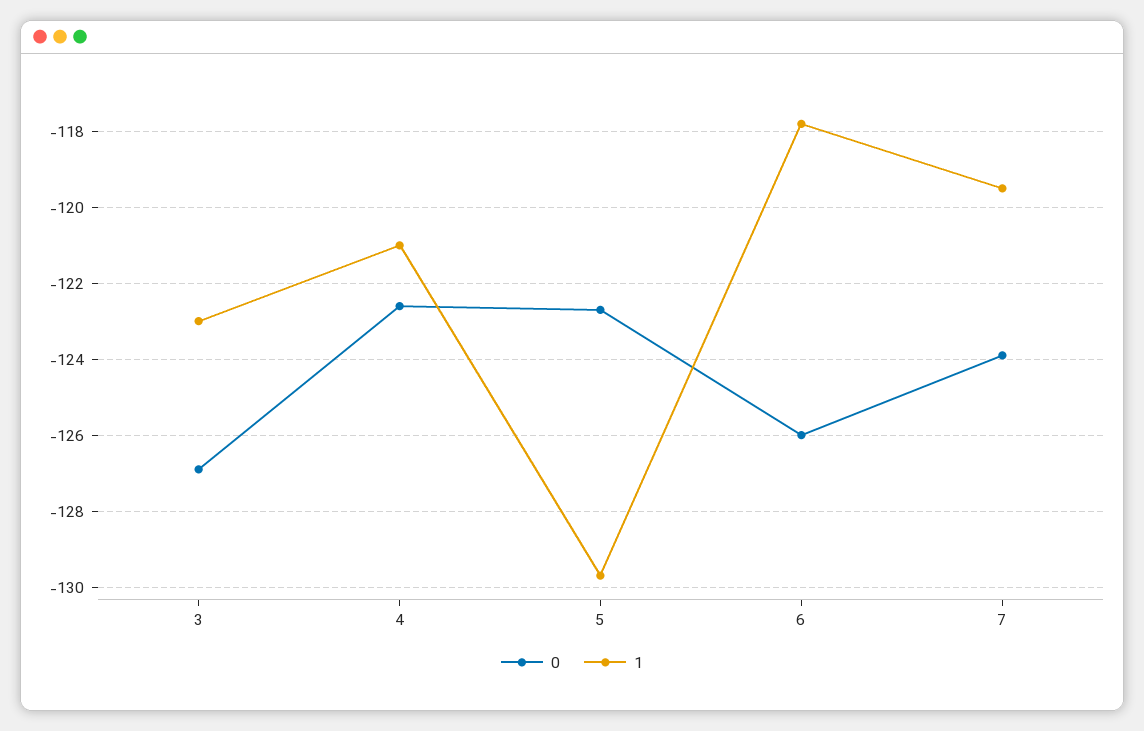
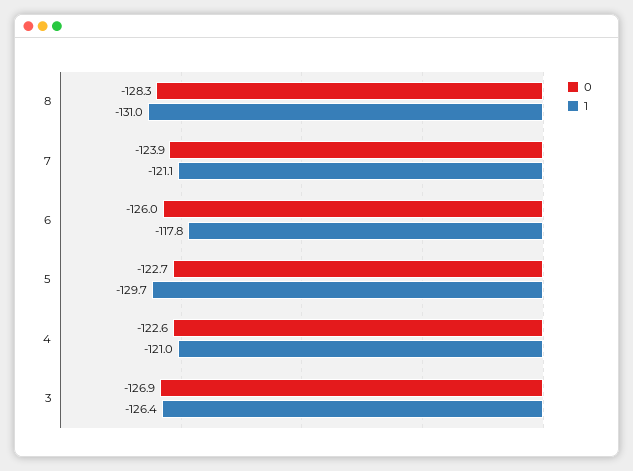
1, 3: -123 -> -126.4
1, 7: -119.5 -> -121.1
0, 8: none -> -128.3
1, 8: none -> -131

